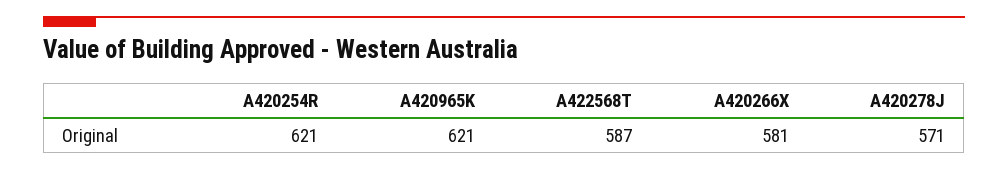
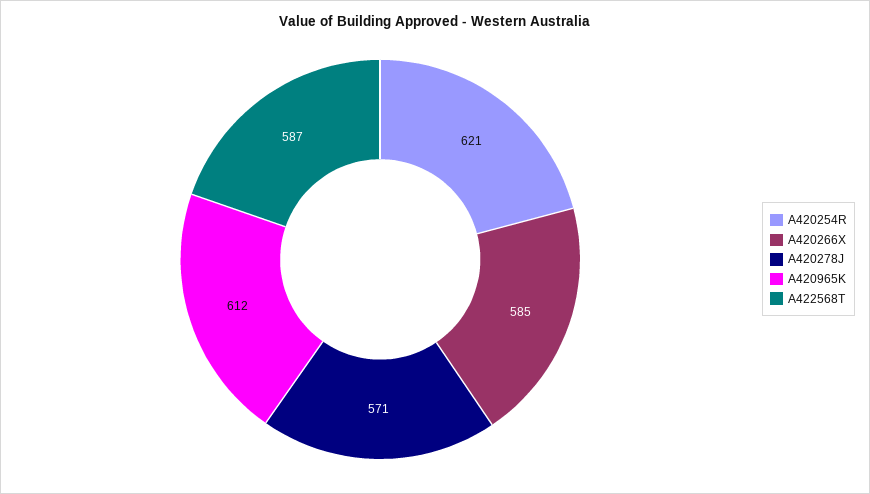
A420965K: 621 -> 612
A420266X: 581 -> 585

